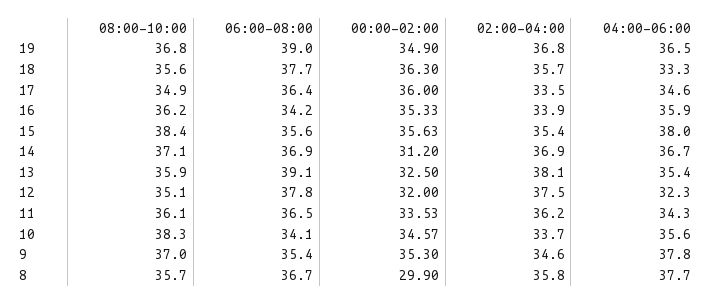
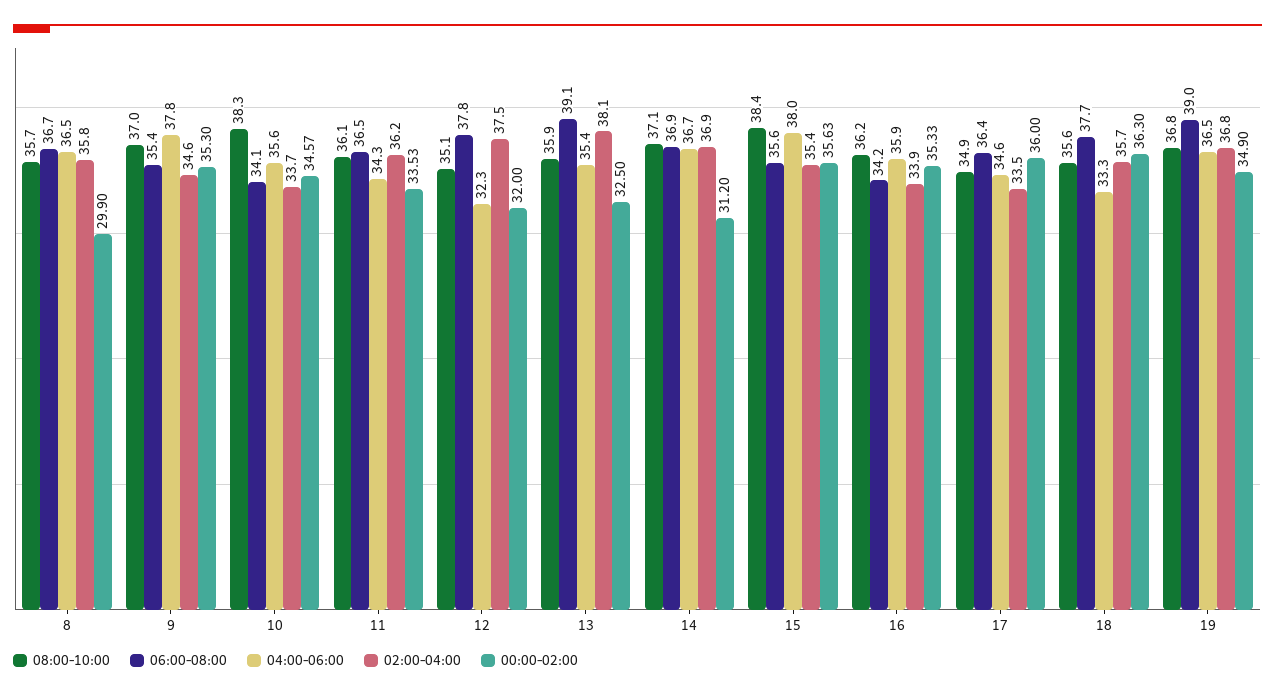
04:00-06:00, 8: 37.7 -> 36.5

